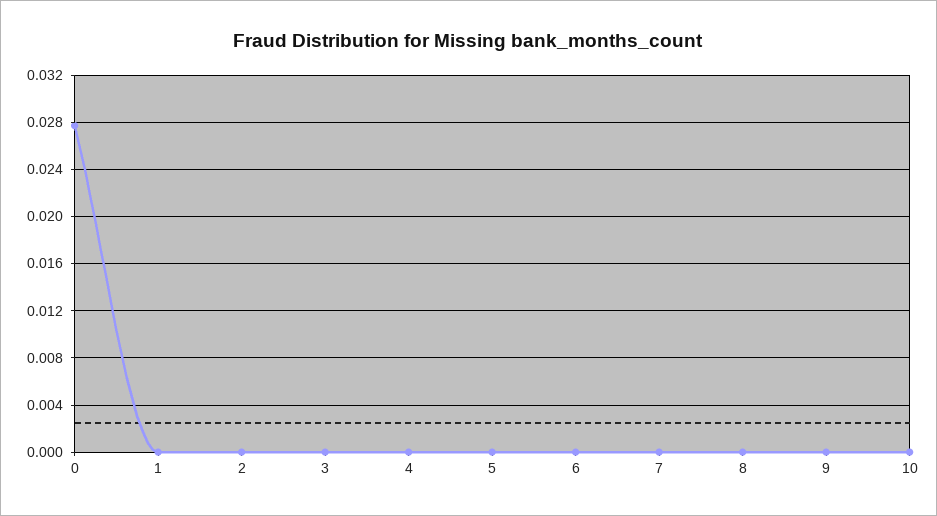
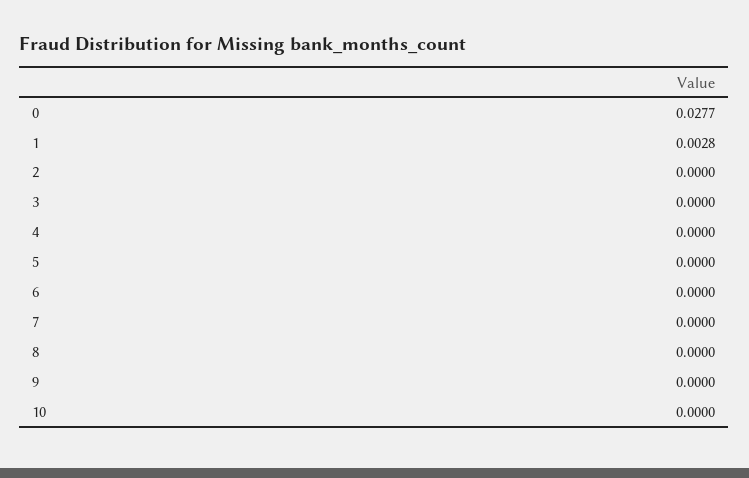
1: 0 -> 0.0028

